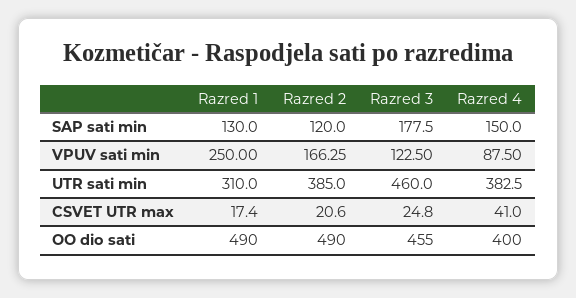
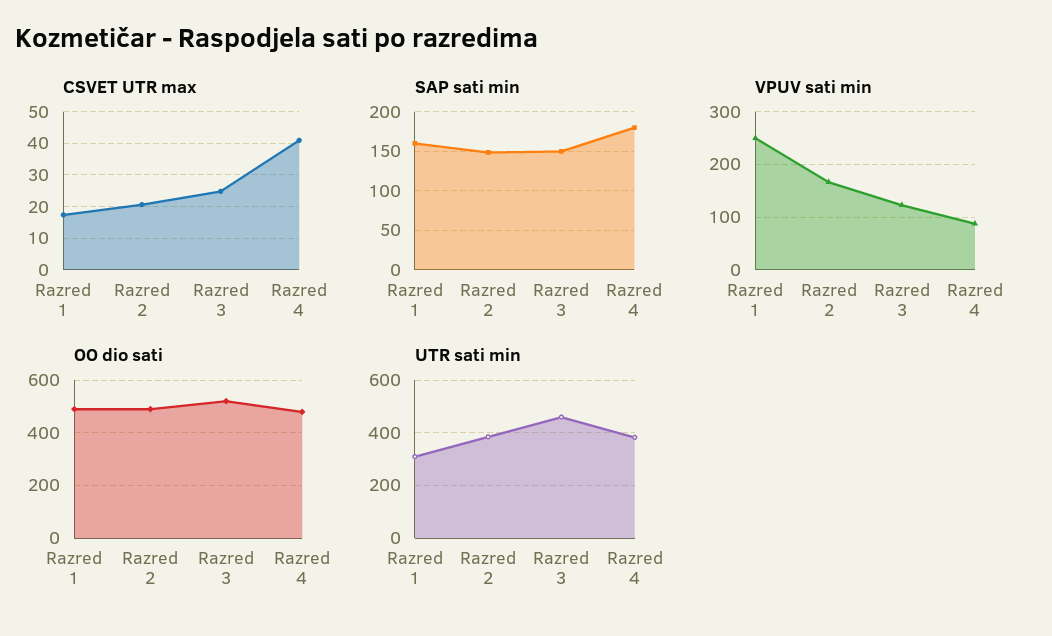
SAP sati min, Razred 1: 130 -> 160
SAP sati min, Razred 2: 120 -> 150
SAP sati min, Razred 3: 177.5 -> 150
SAP sati min, Razred 4: 150 -> 180
OO dio sati, Razred 3: 455 -> 525
OO dio sati, Razred 4: 400 -> 475

